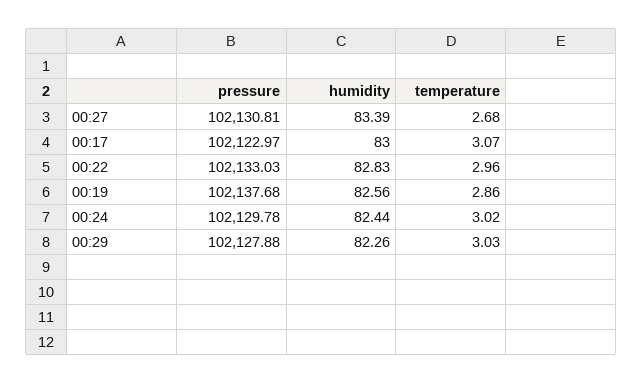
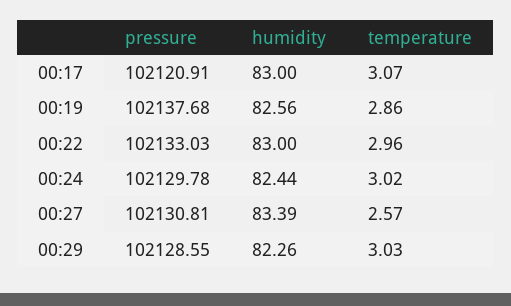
temperature, 00:27: 2.68 -> 2.57
pressure, 00:17: 102122.97 -> 102120.91
humidity, 00:22: 82.83 -> 83
pressure, 00:29: 102127.88 -> 102128.55

